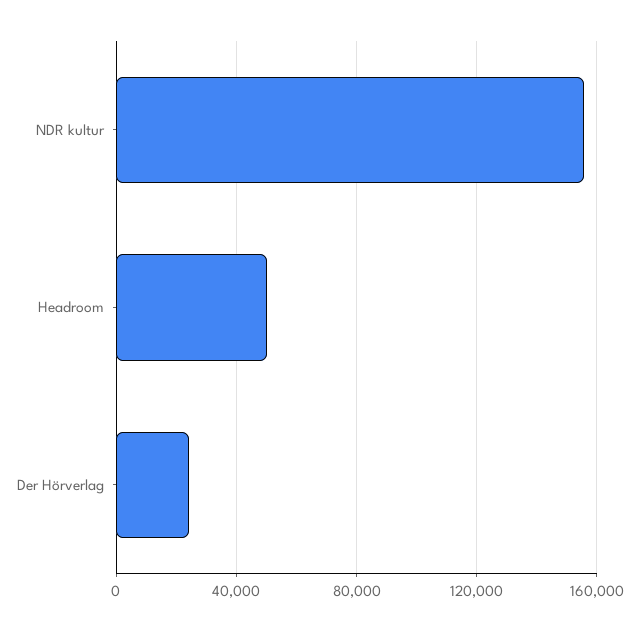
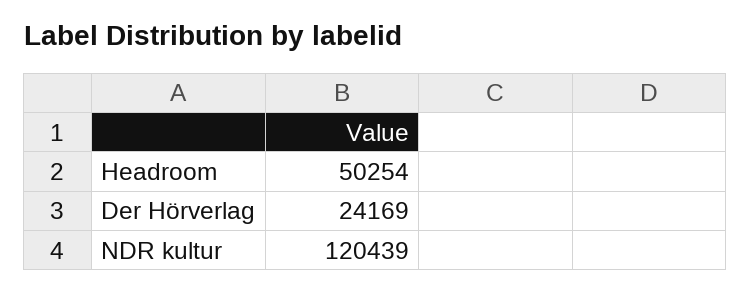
NDR kultur: 155000 -> 120439

